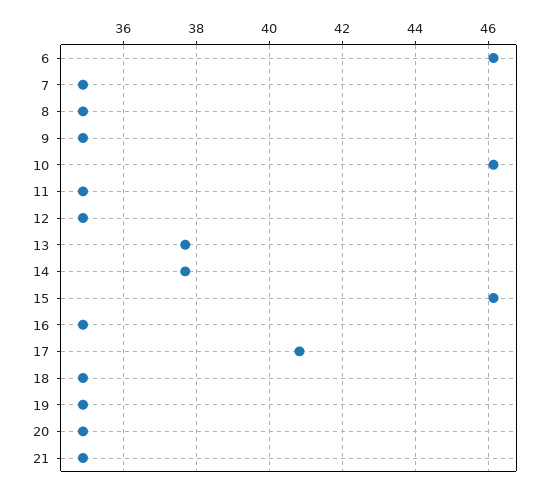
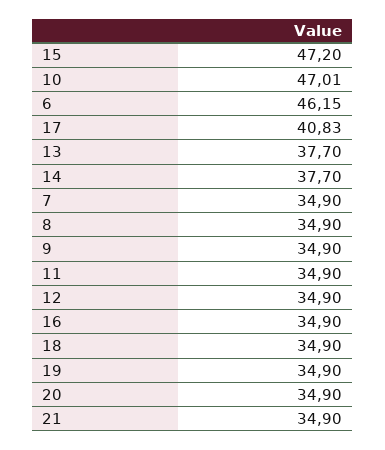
10: 46.2 -> 47.01
15: 46.2 -> 47.2

